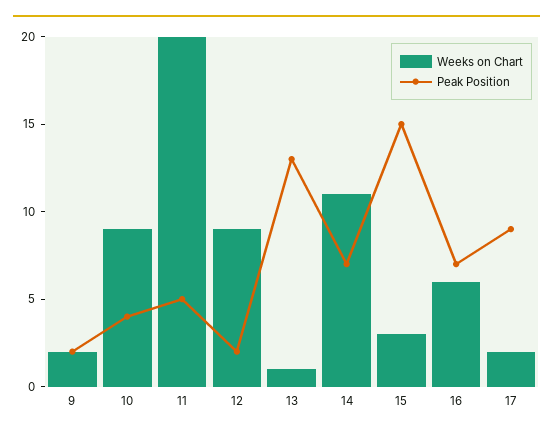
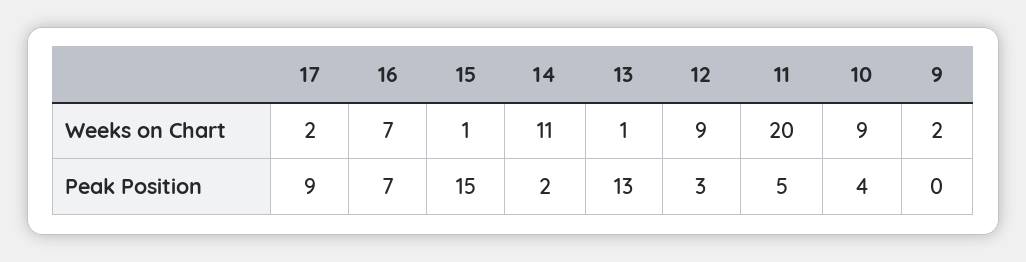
Peak Position, 9: 2 -> 0
Peak Position, 12: 2 -> 3
Peak Position, 14: 7 -> 2
Weeks on Chart, 15: 3 -> 1
Weeks on Chart, 16: 6 -> 7

